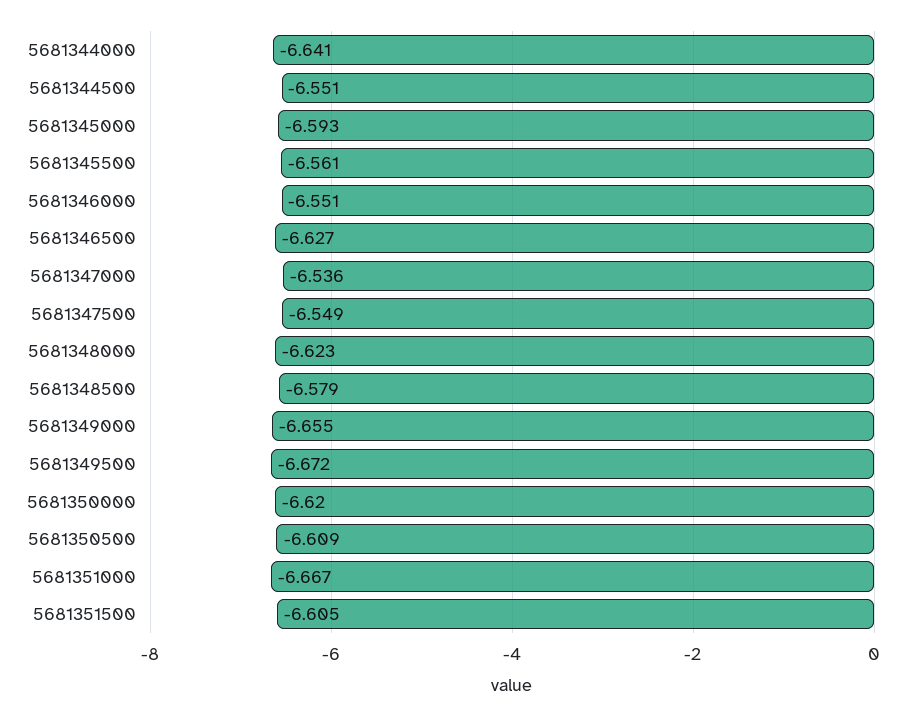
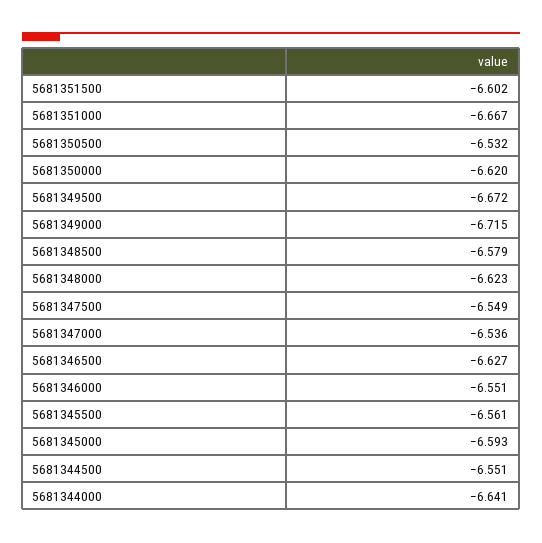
5681349000: -6.655 -> -6.715
5681350500: -6.609 -> -6.532
5681351500: -6.605 -> -6.602

